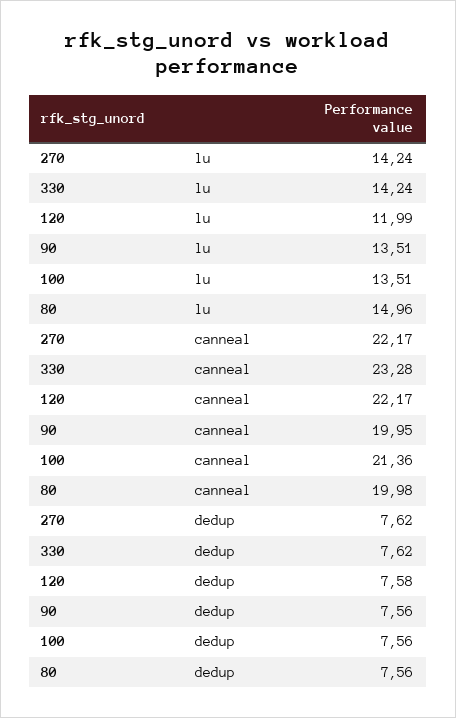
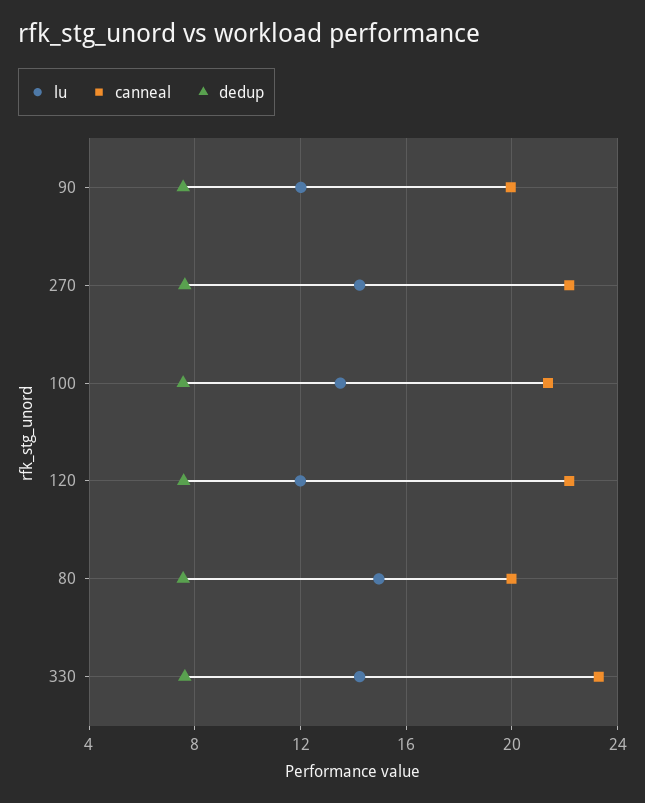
lu, 90: 13.51 -> 12

